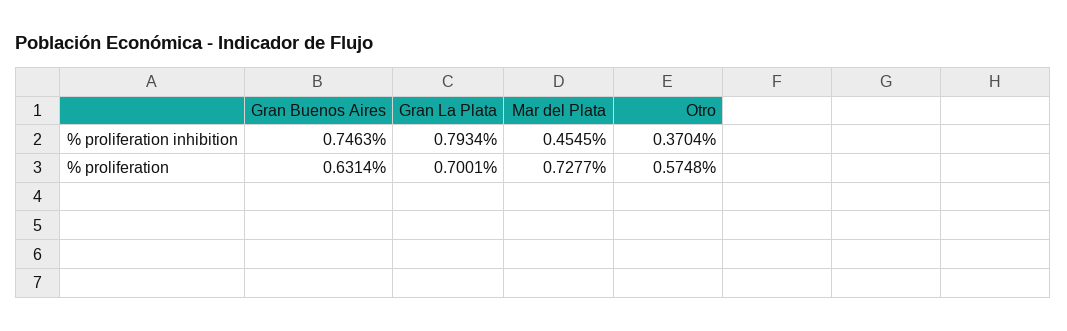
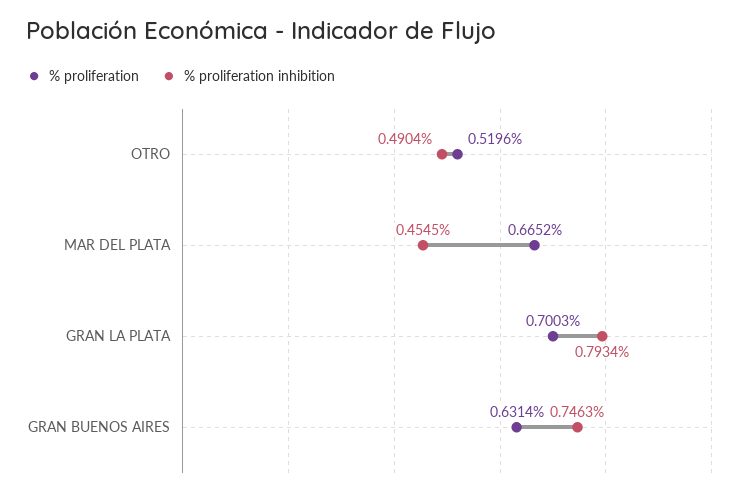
% proliferation inhibition, Otro: 0.3704 -> 0.4904
% proliferation, Gran La Plata: 0.7001 -> 0.7003
% proliferation, Mar del Plata: 0.7277 -> 0.6652
% proliferation, Otro: 0.5748 -> 0.5196

